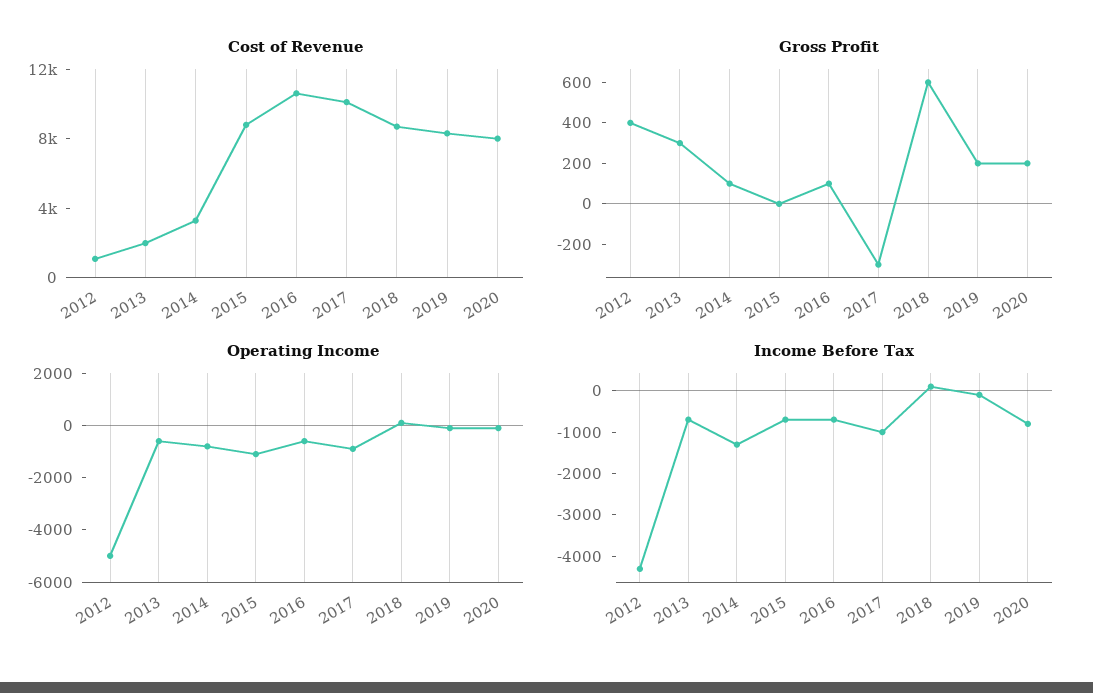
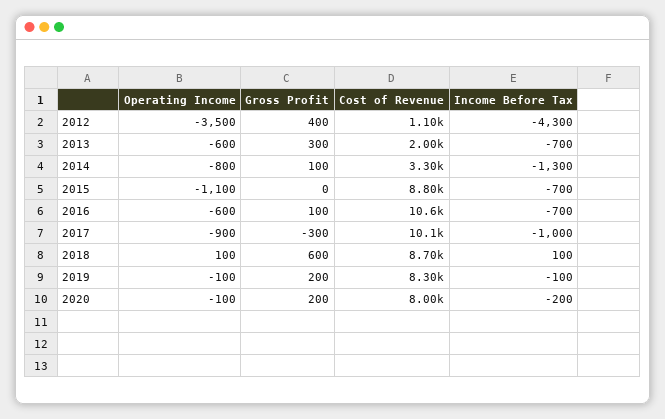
Operating Income, 2012: -5000 -> -3500
Income Before Tax, 2020: -800 -> -200

